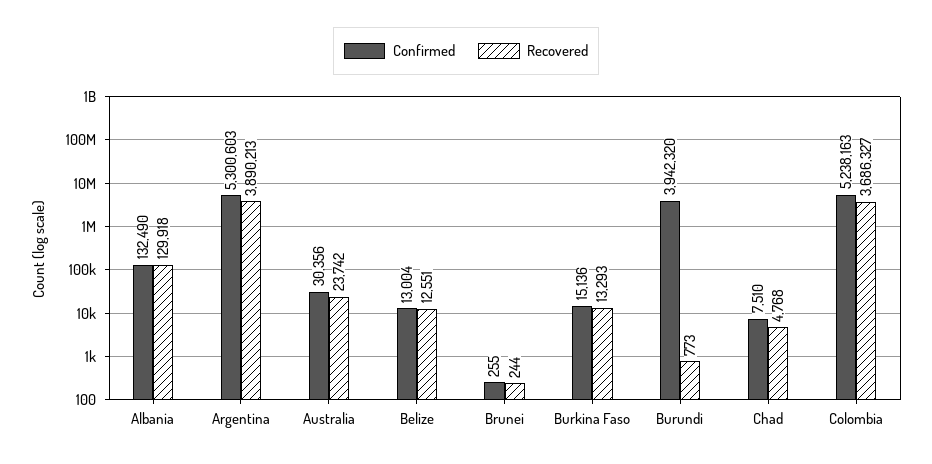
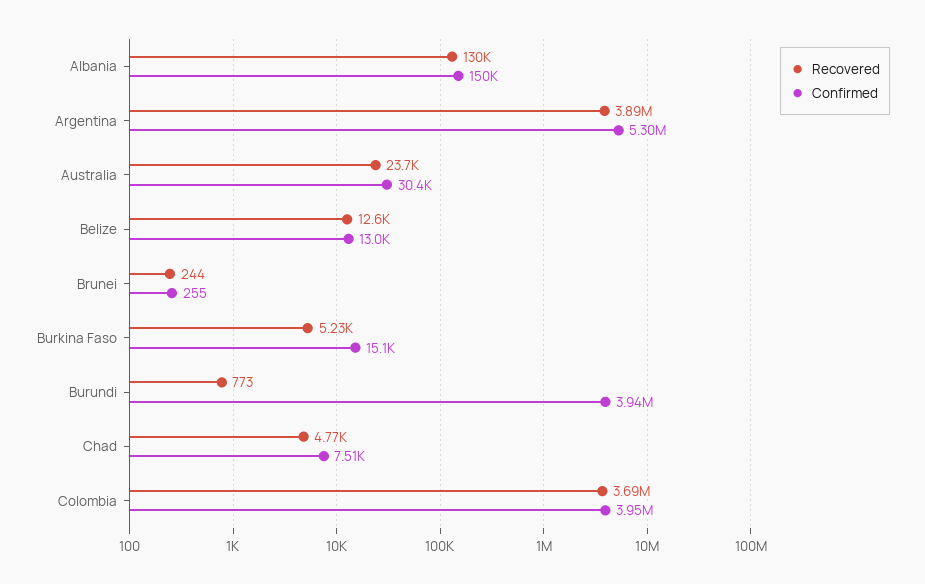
Confirmed, Albania: 132490 -> 150000
Recovered, Burkina Faso: 13293 -> 5230
Confirmed, Colombia: 5238163 -> 3950000

